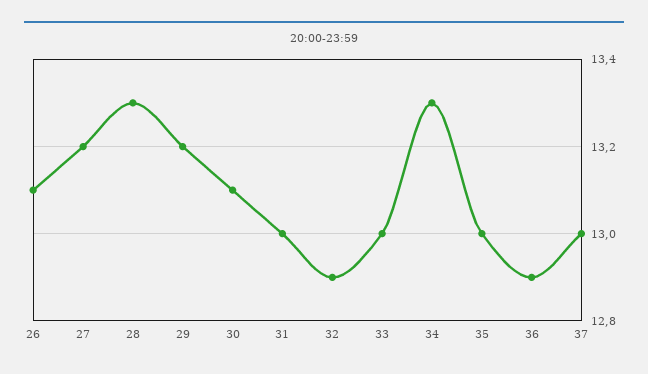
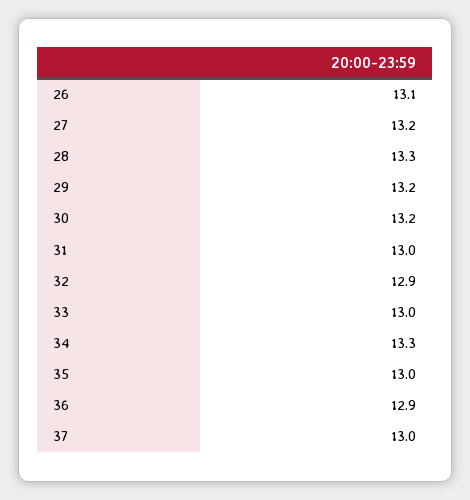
30: 13.1 -> 13.2

